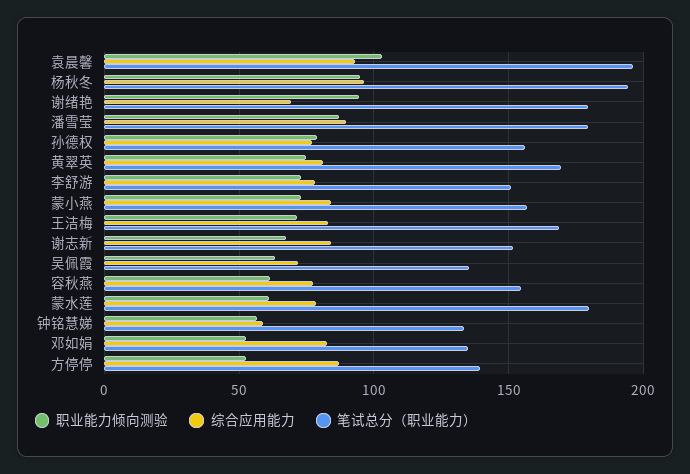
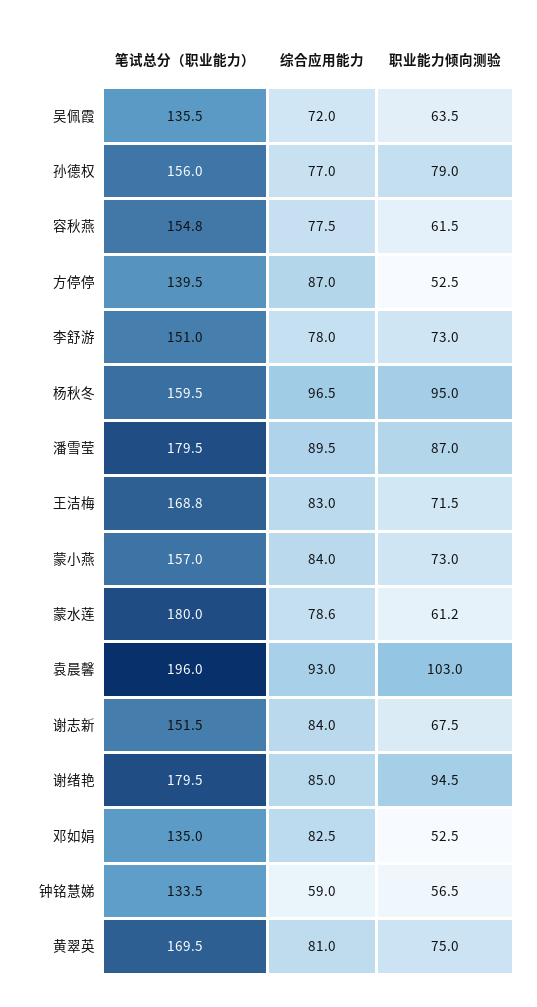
笔试总分（职业能力）, 杨秋冬: 195 -> 159.5
综合应用能力, 谢绪艳: 70 -> 85

